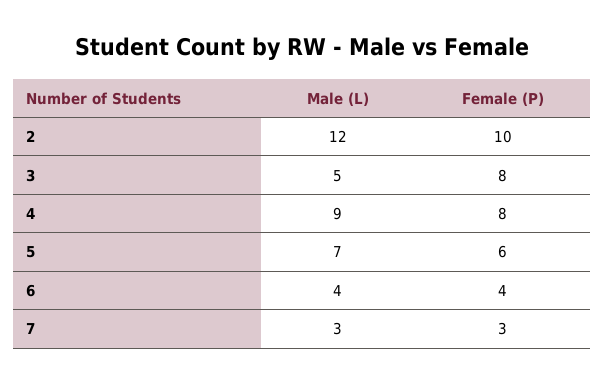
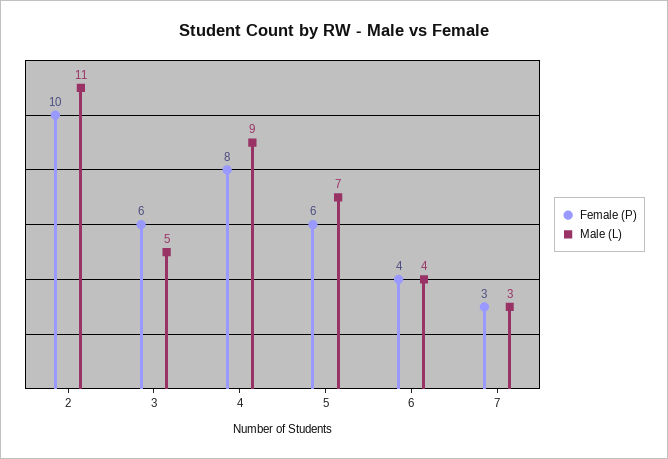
Male (L), 2: 12 -> 11
Female (P), 3: 8 -> 6

